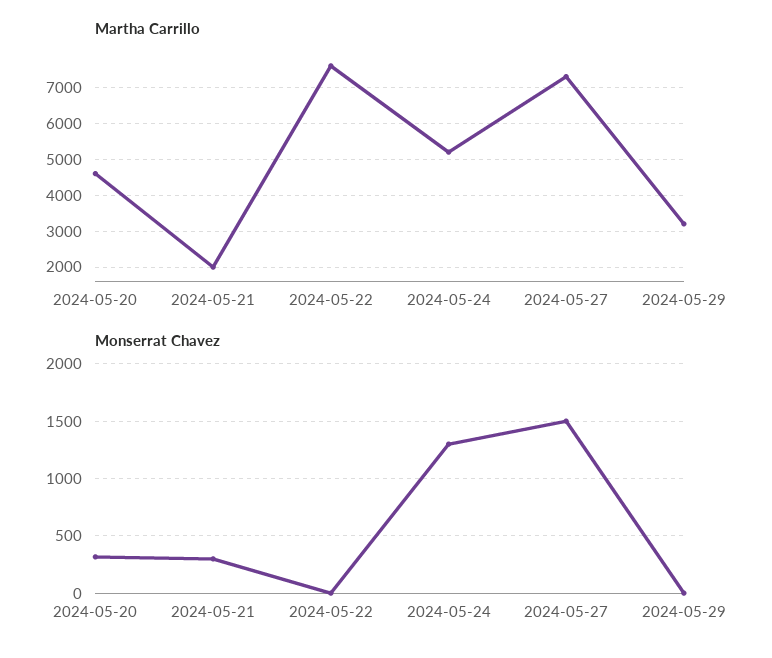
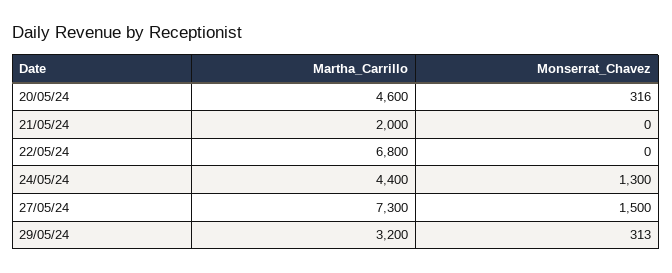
Martha Carrillo, 2024-05-22: 7600 -> 6800
Martha Carrillo, 2024-05-24: 5200 -> 4400
Monserrat Chavez, 2024-05-21: 300 -> 0
Monserrat Chavez, 2024-05-29: 0 -> 313

